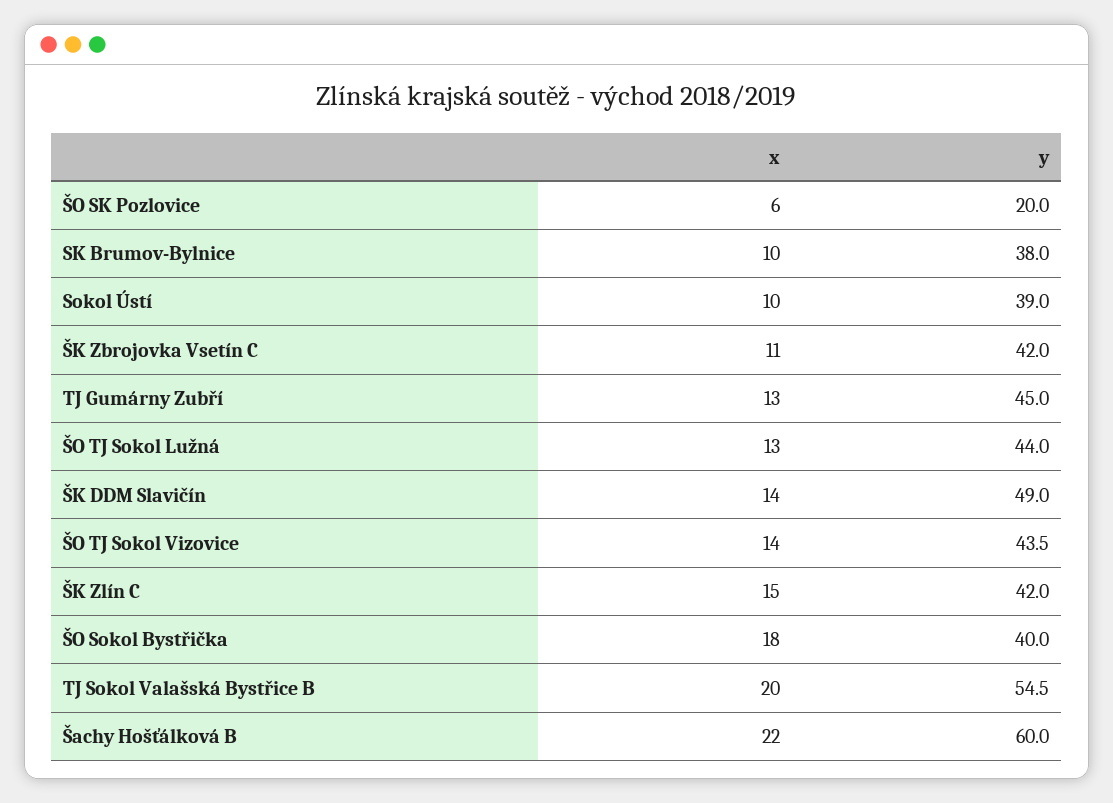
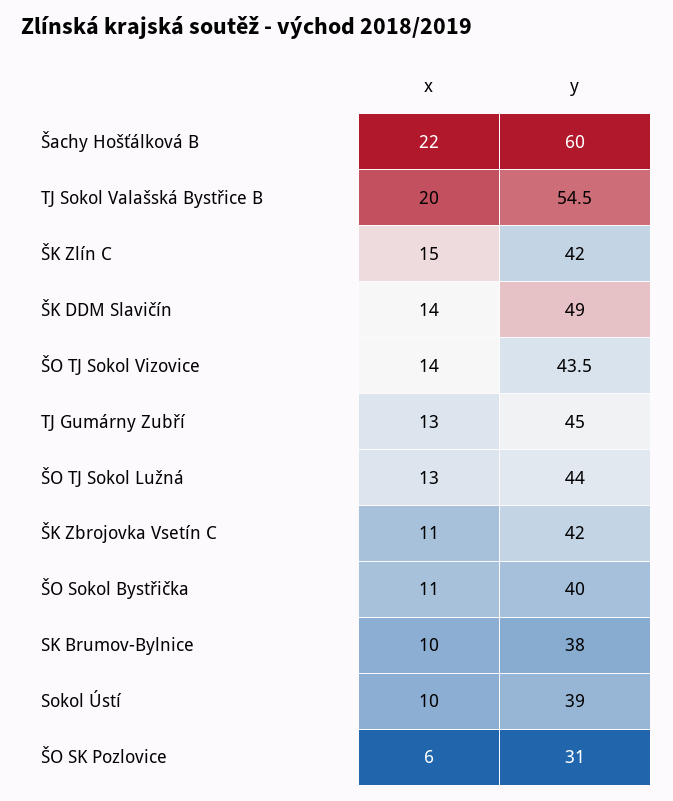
y, ŠO SK Pozlovice: 20 -> 31
x, ŠO Sokol Bystřička: 18 -> 11

